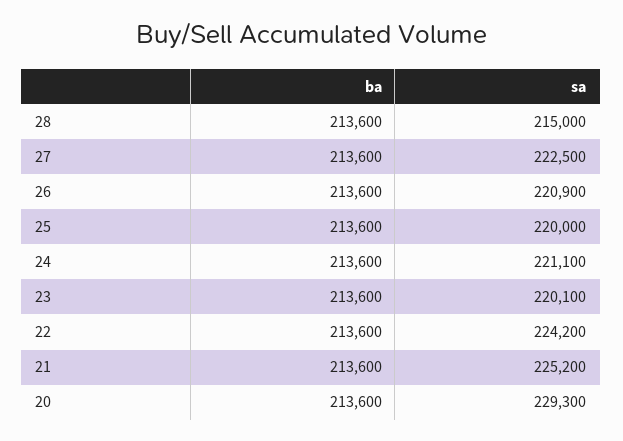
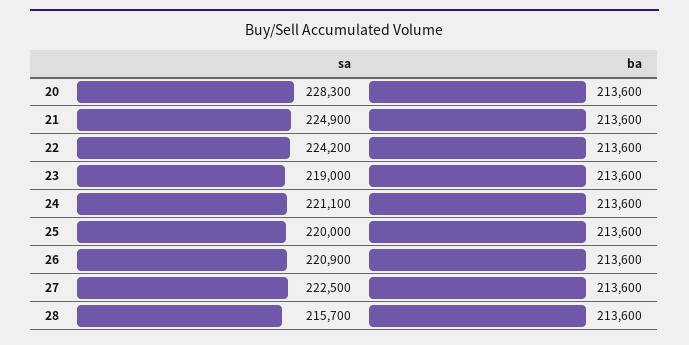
sa, 28: 215000 -> 215700
sa, 23: 220100 -> 219000
sa, 21: 225200 -> 224900
sa, 20: 229300 -> 228300

